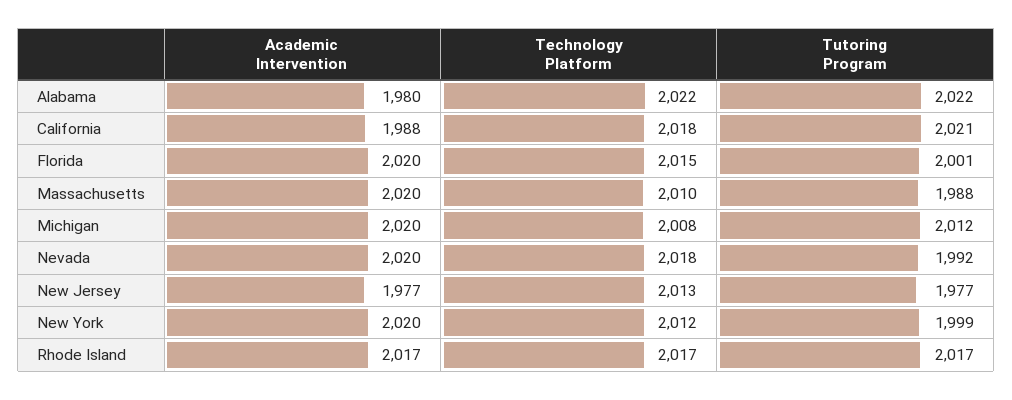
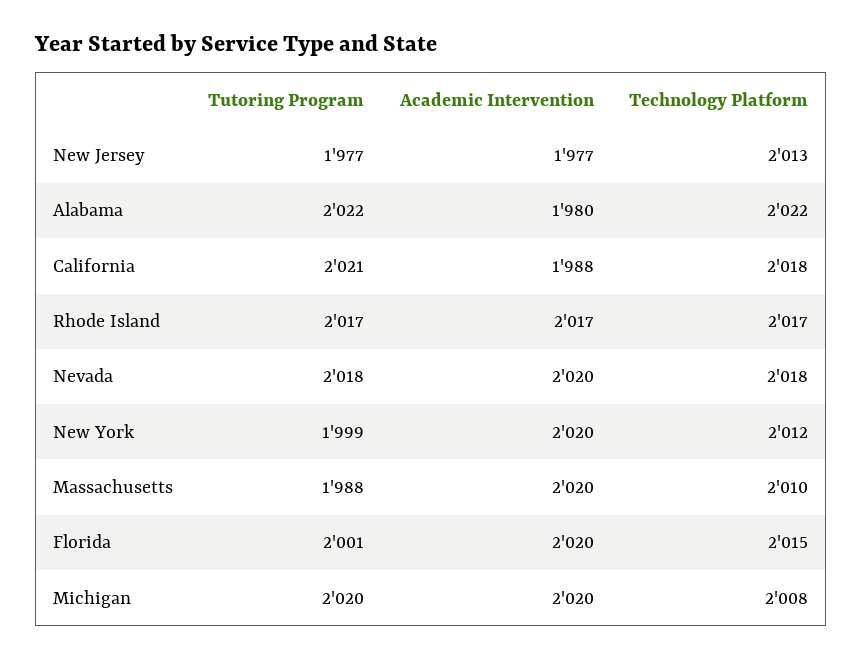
Tutoring Program, Michigan: 2012 -> 2020
Tutoring Program, Nevada: 1992 -> 2018

